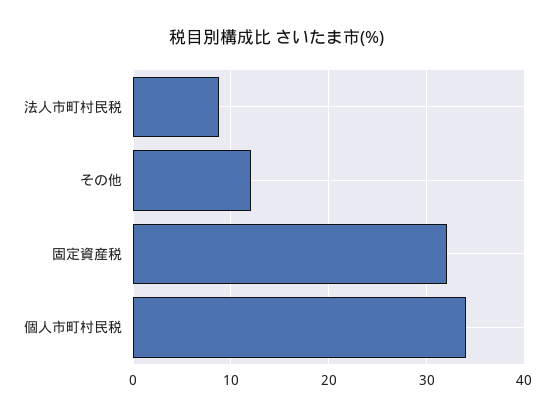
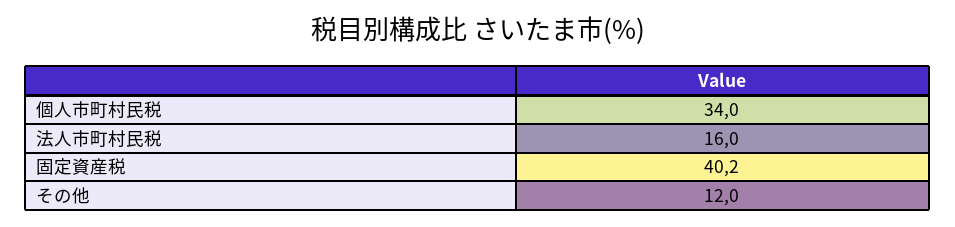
法人市町村民税: 9 -> 16
固定資産税: 32 -> 40.2

